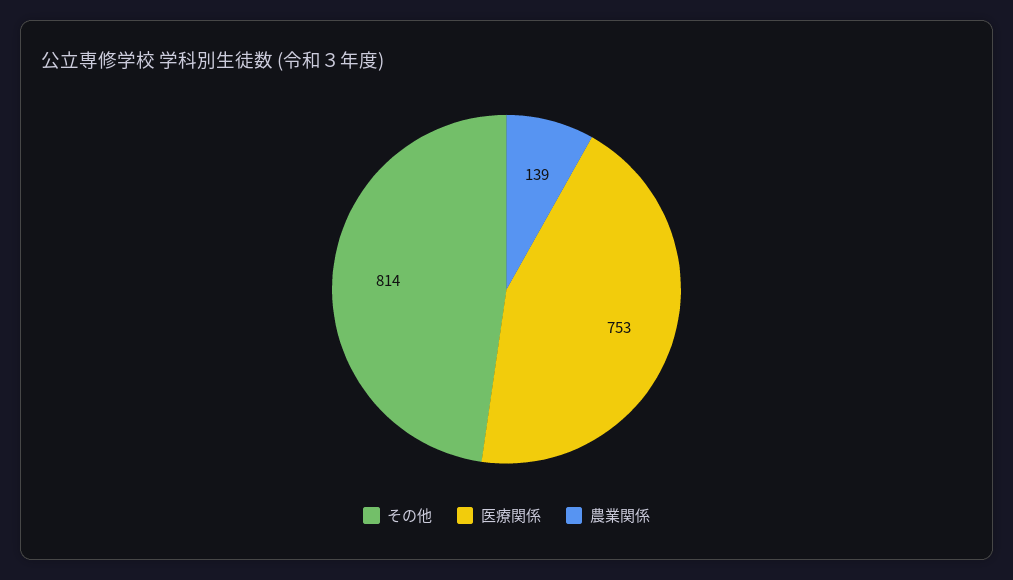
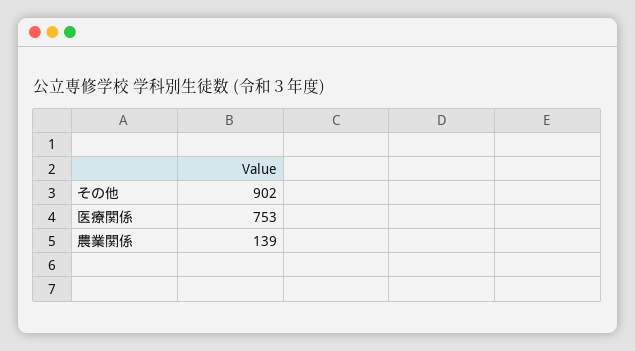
その他: 814 -> 902

